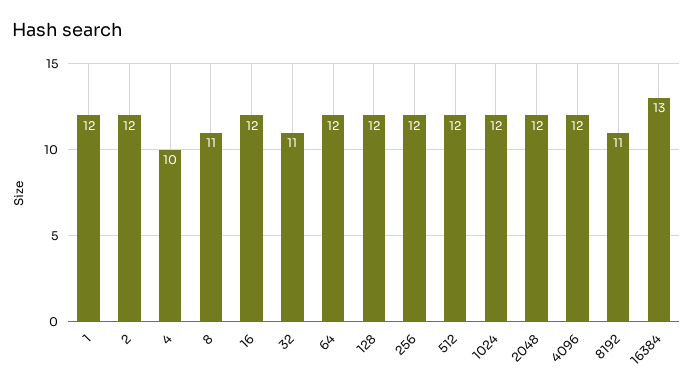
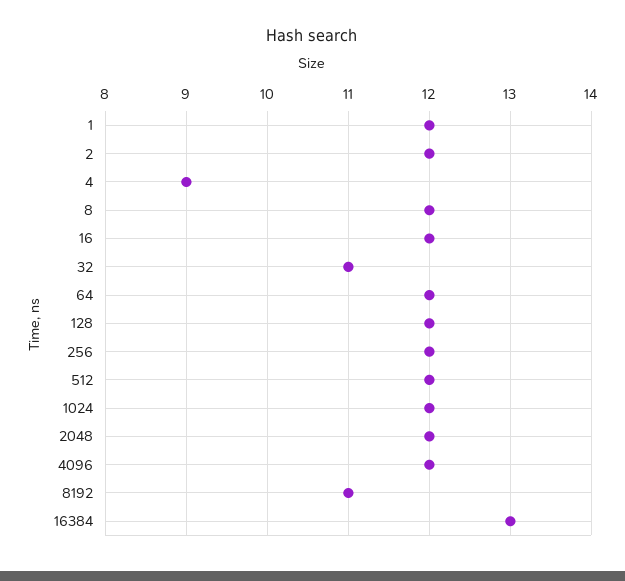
4: 10 -> 9
8: 11 -> 12

